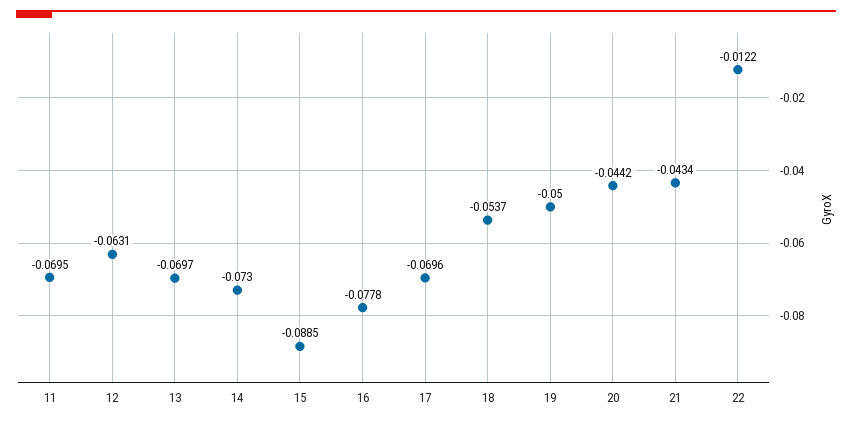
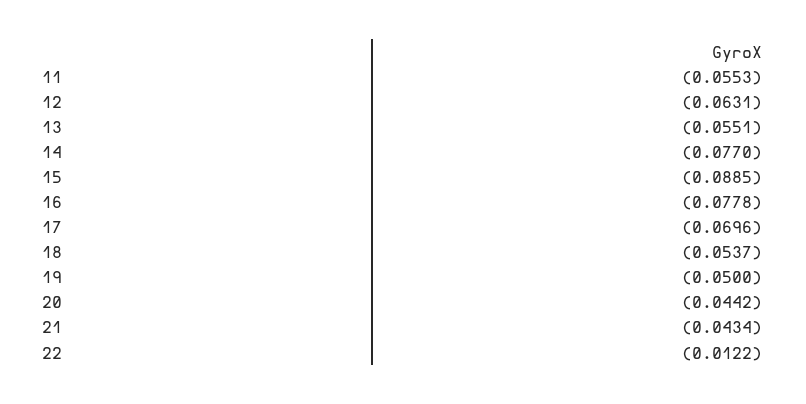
11: -0.0695 -> -0.0553
13: -0.0697 -> -0.0551
14: -0.073 -> -0.077

